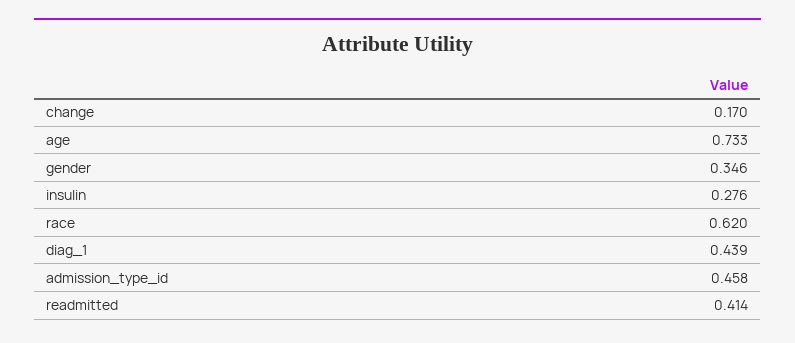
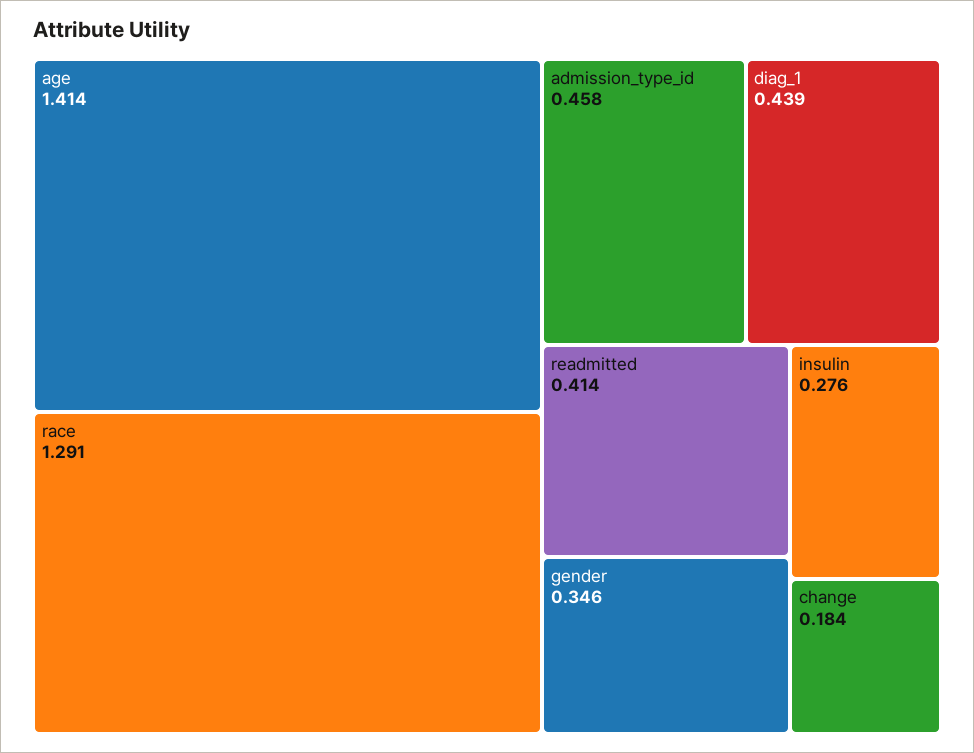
change: 0.17 -> 0.184
age: 0.733 -> 1.414
race: 0.62 -> 1.291

